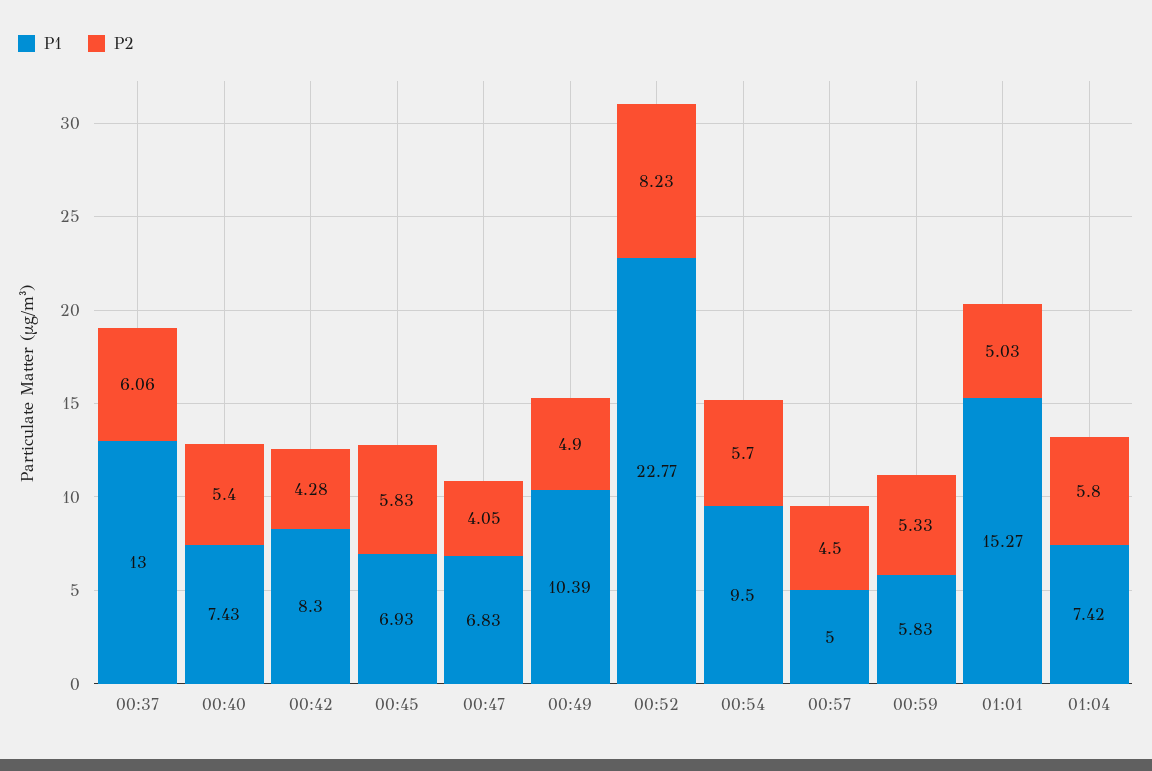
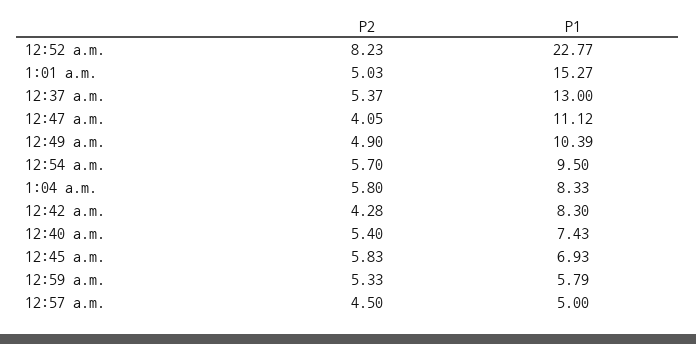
P2, 00:37: 6.06 -> 5.37
P1, 00:47: 6.83 -> 11.12
P1, 00:59: 5.83 -> 5.79
P1, 01:04: 7.42 -> 8.33

